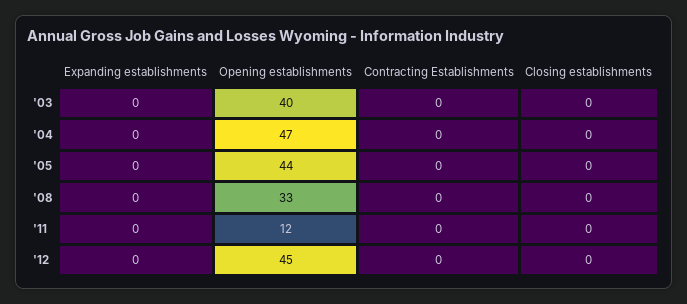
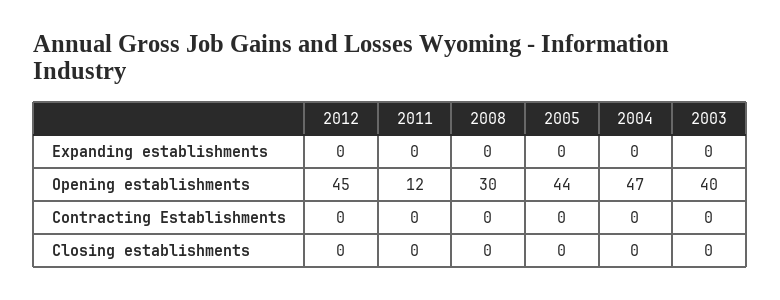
Opening establishments, '08: 33 -> 30

